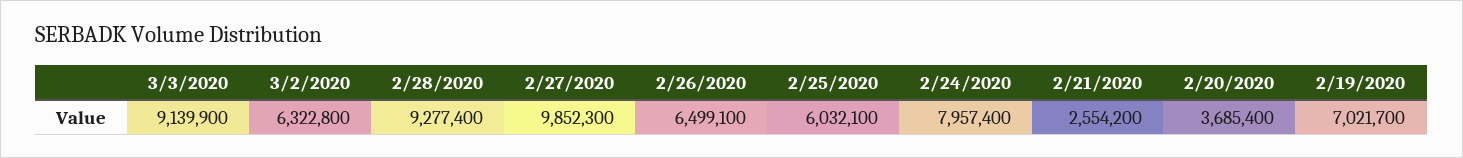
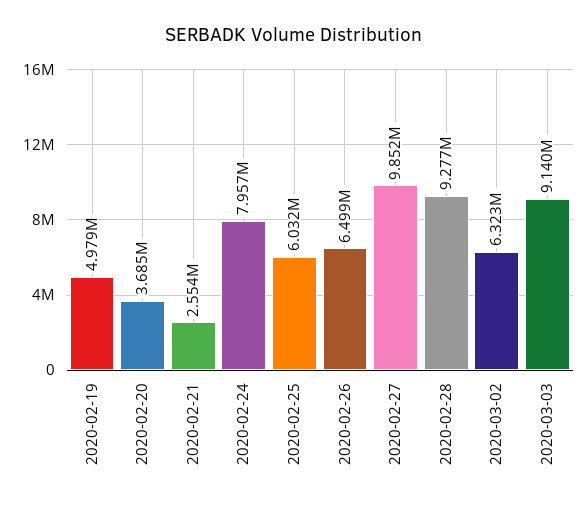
2/19/2020: 7021700 -> 4979000

